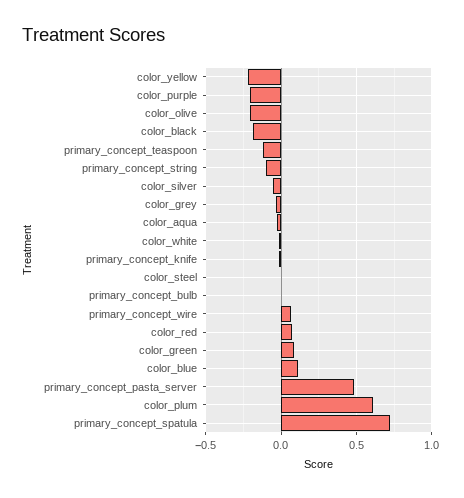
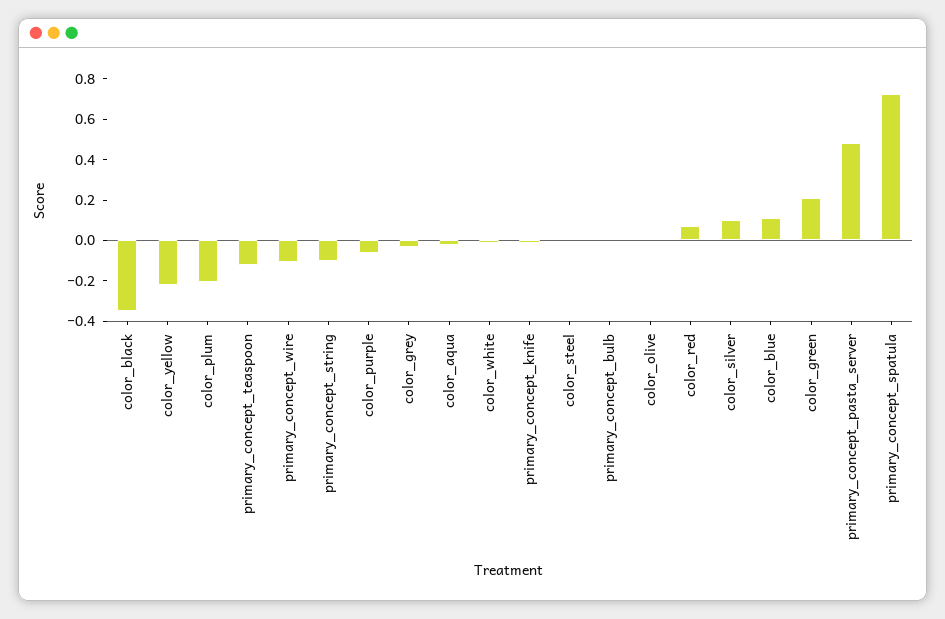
color_purple: -0.2 -> -0.05
color_olive: -0.2 -> 0
color_black: -0.2 -> -0.35
color_silver: -0.05 -> 0.1
primary_concept_wire: 0.05 -> -0.1
color_green: 0.1 -> 0.2
color_plum: 0.6 -> -0.2

